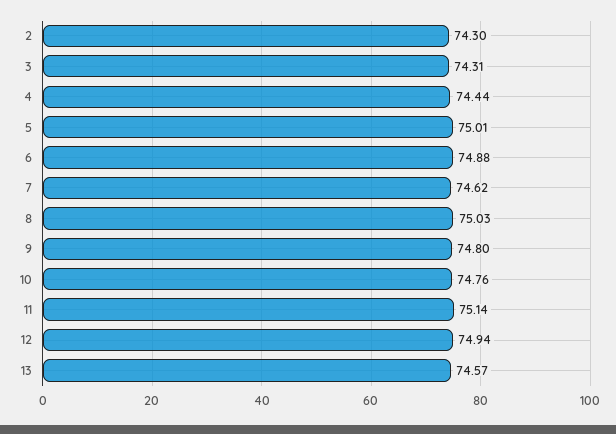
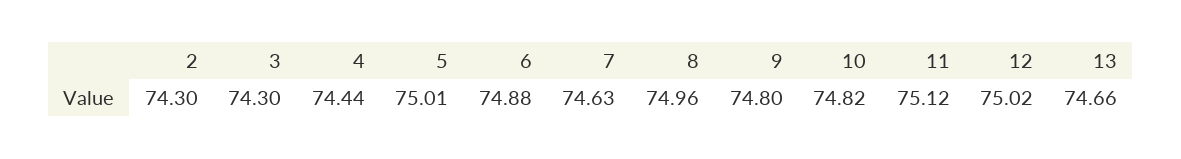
3: 74.31 -> 74.3
7: 74.62 -> 74.63
8: 75.03 -> 74.96
10: 74.76 -> 74.82
11: 75.14 -> 75.12
12: 74.94 -> 75.02
13: 74.57 -> 74.66

